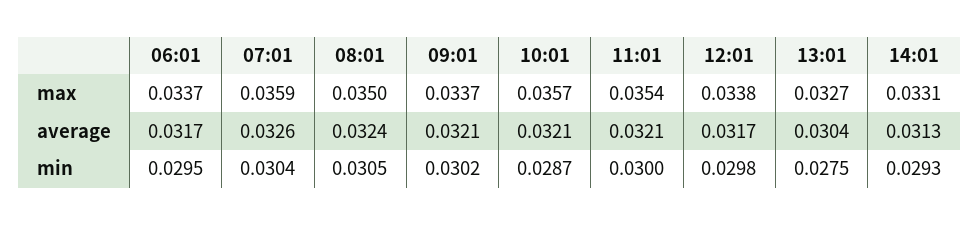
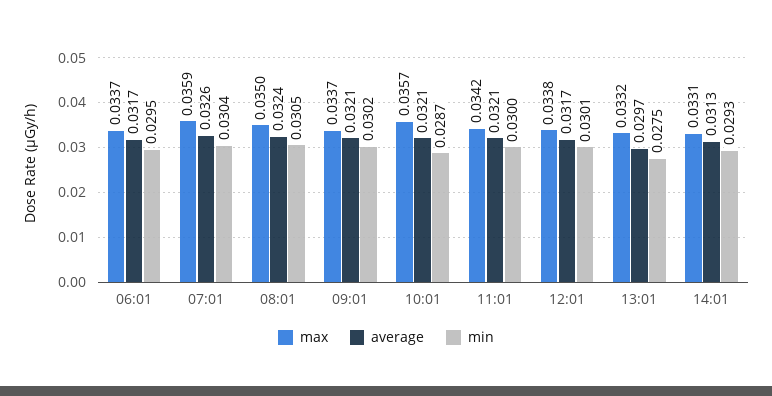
max, 11:01: 0.0354 -> 0.0342
max, 13:01: 0.0327 -> 0.0332
average, 13:01: 0.0304 -> 0.0297
min, 12:01: 0.0298 -> 0.0301

